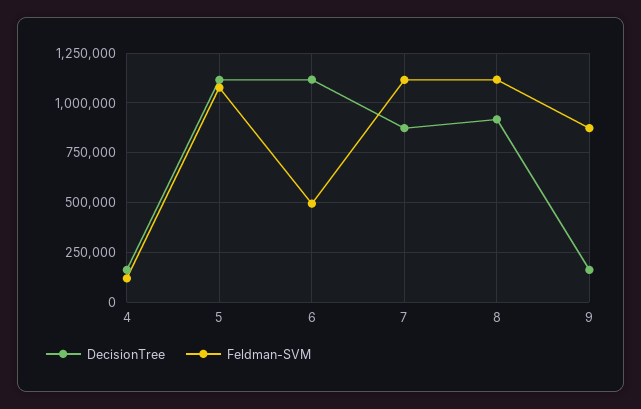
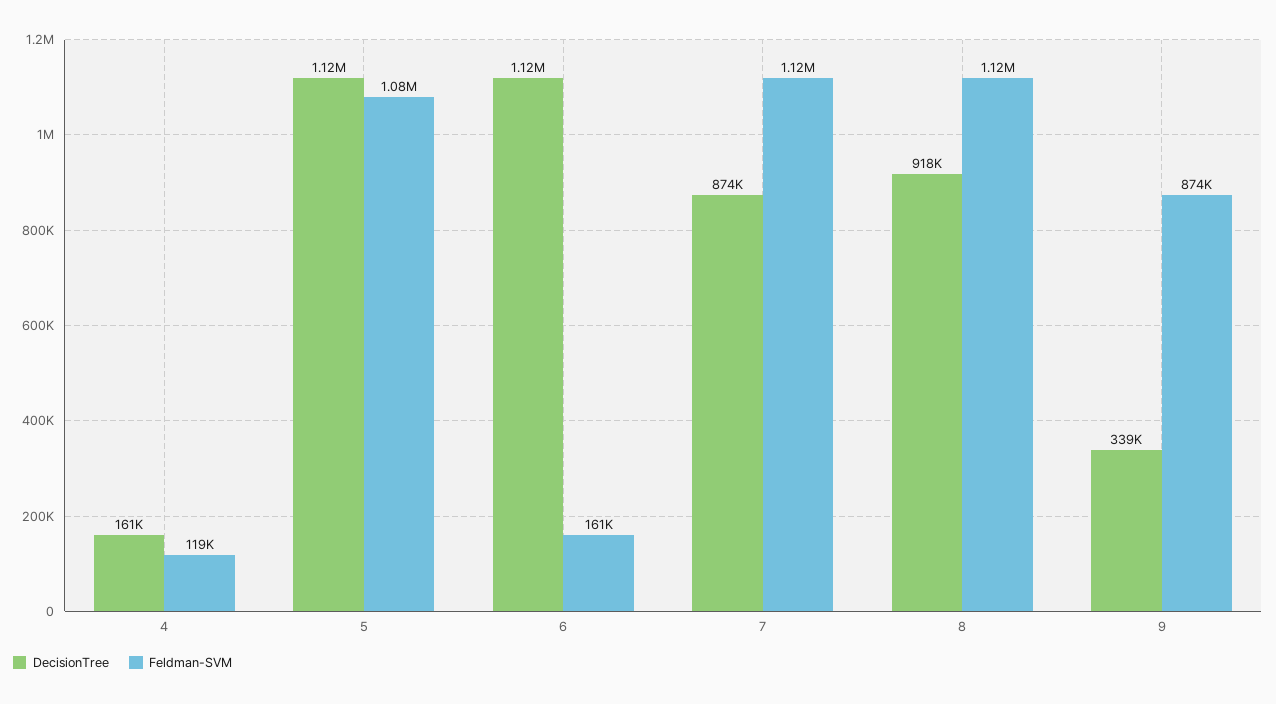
Feldman-SVM, 6: 500000 -> 161000
DecisionTree, 9: 150000 -> 339000

